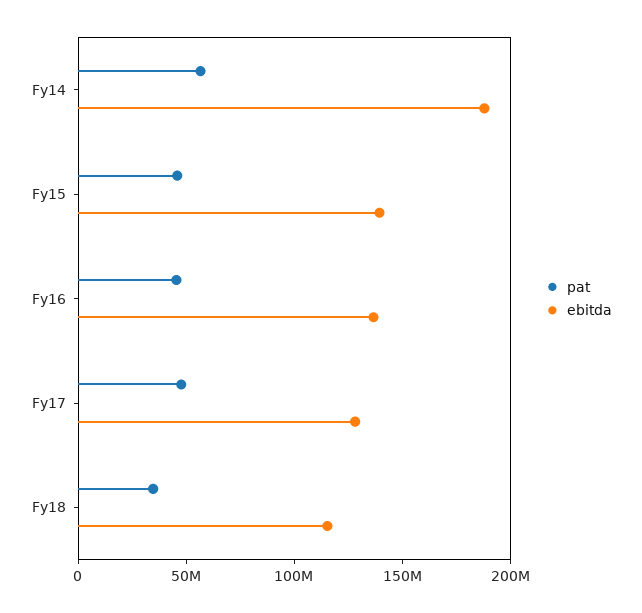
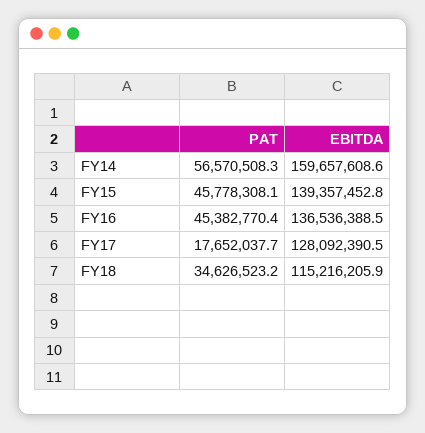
ebitda, Fy14: 190000000 -> 159657608.6
pat, Fy17: 50000000 -> 17652037.7

